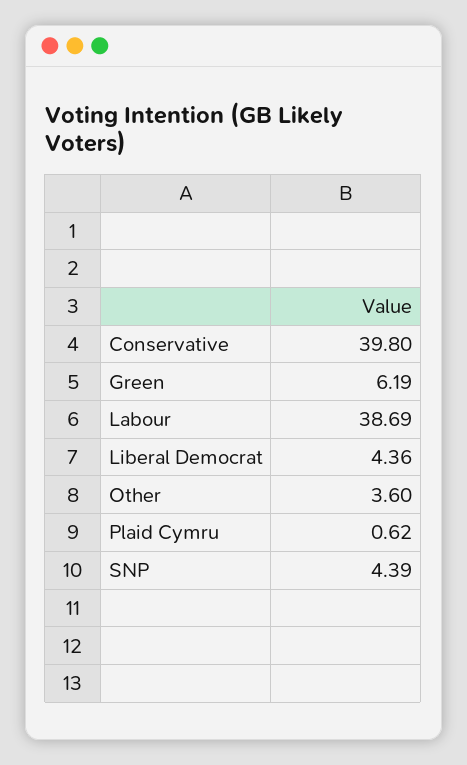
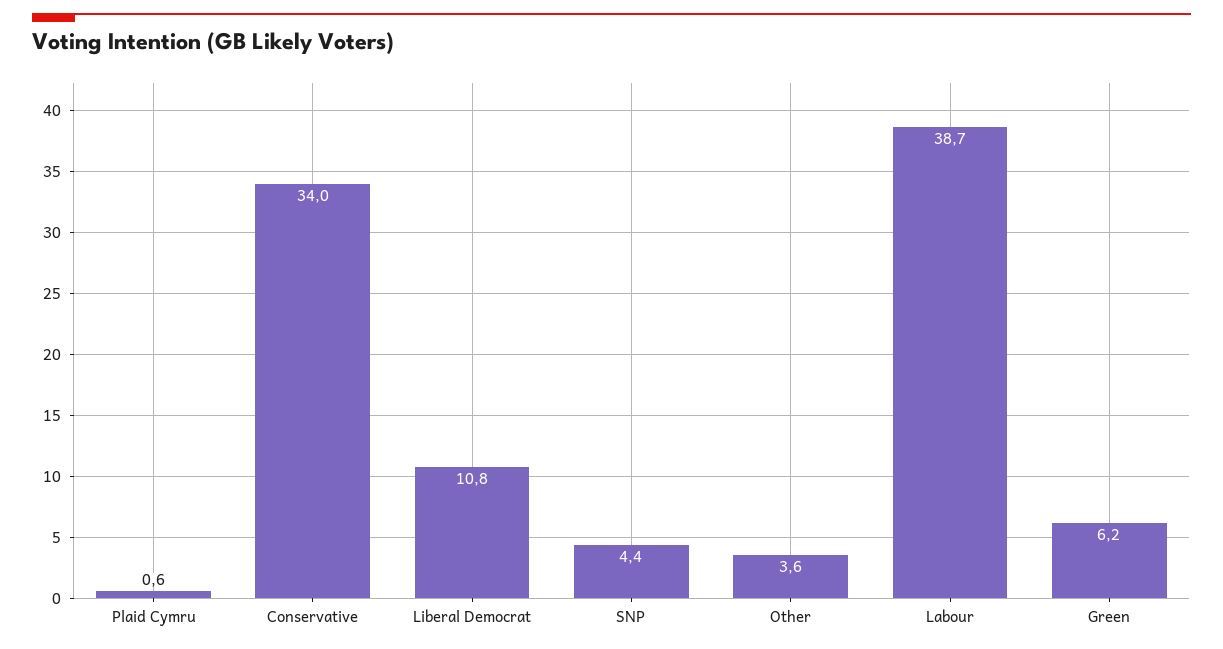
Conservative: 39.8 -> 34
Liberal Democrat: 4.36 -> 10.8

